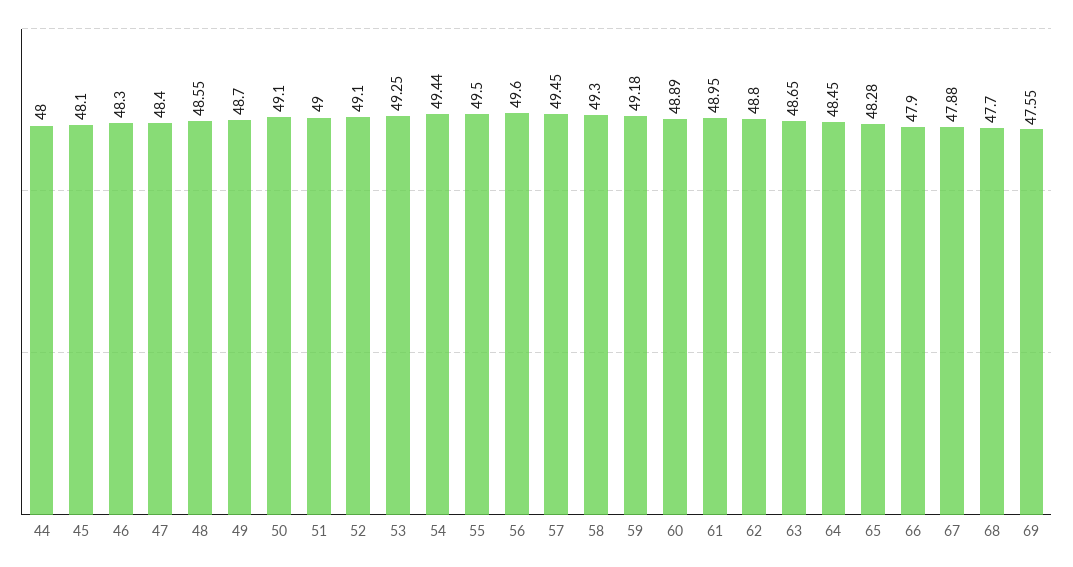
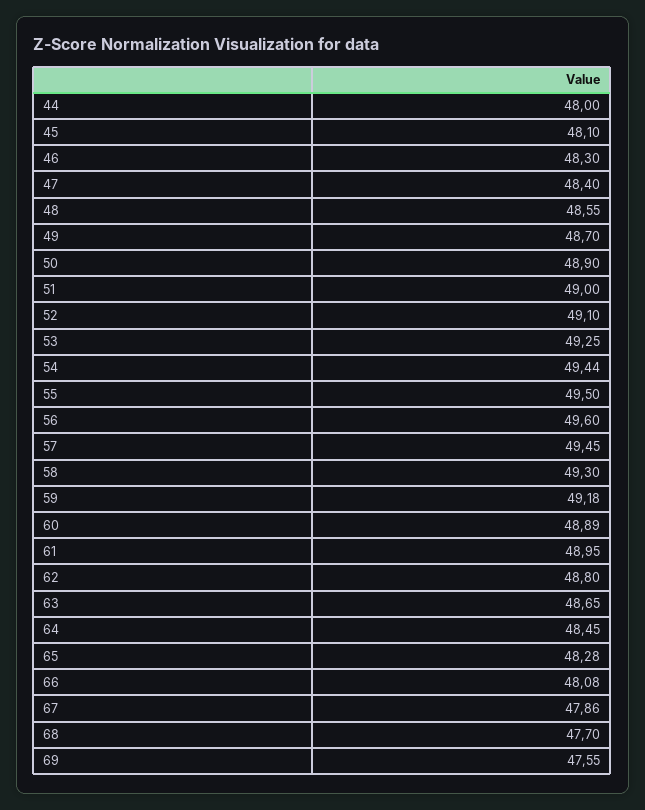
50: 49.1 -> 48.9
66: 47.9 -> 48.08
67: 47.88 -> 47.86

